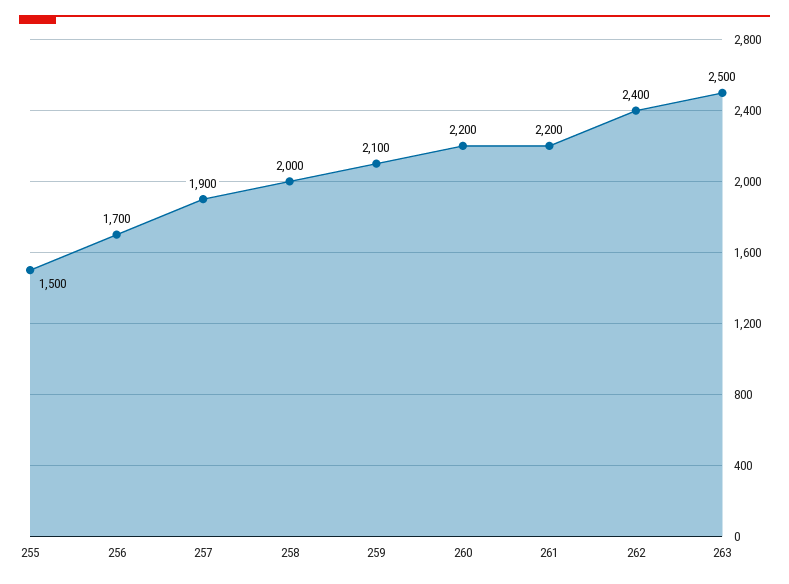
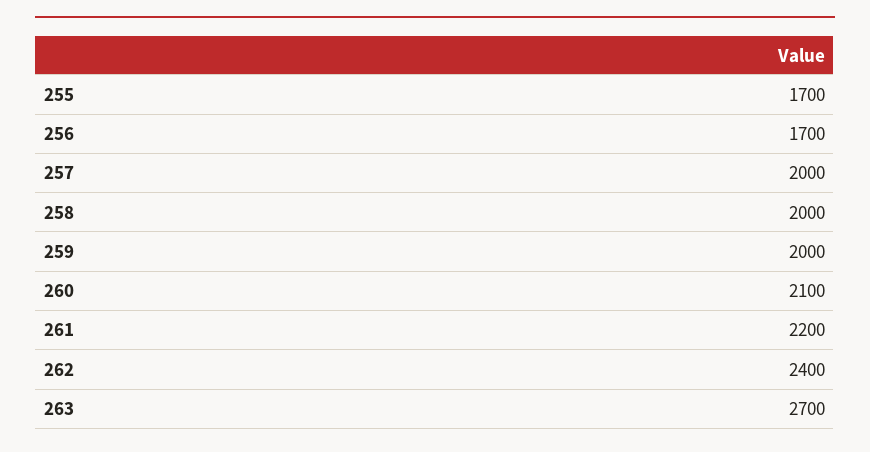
255: 1500 -> 1700
257: 1900 -> 2000
259: 2100 -> 2000
260: 2200 -> 2100
263: 2500 -> 2700

